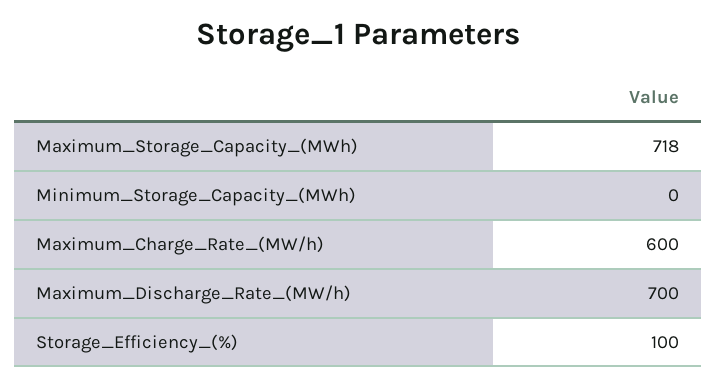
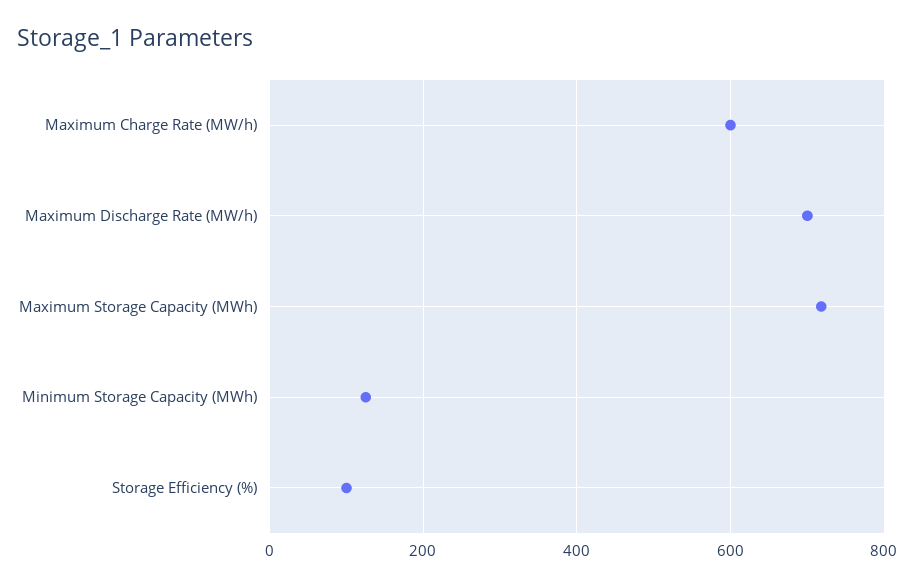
Minimum_Storage_Capacity_(MWh): 0 -> 120

